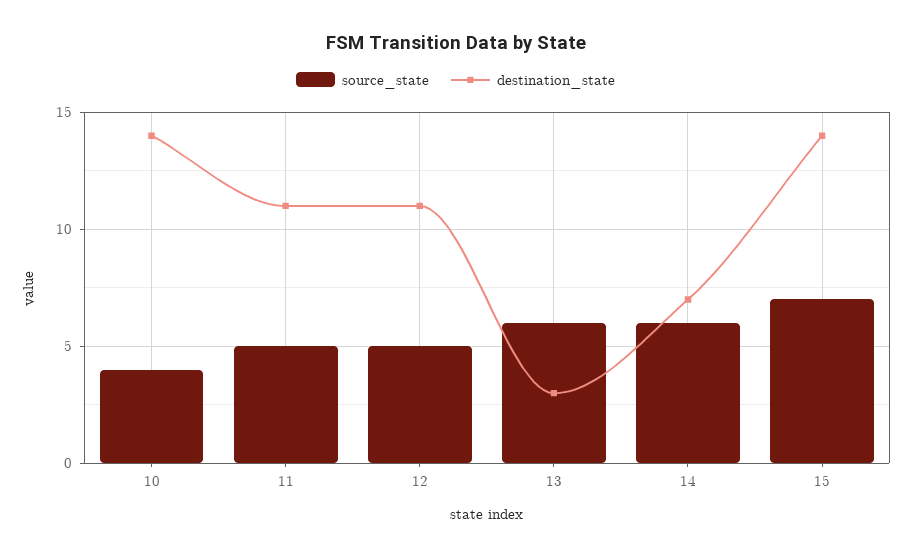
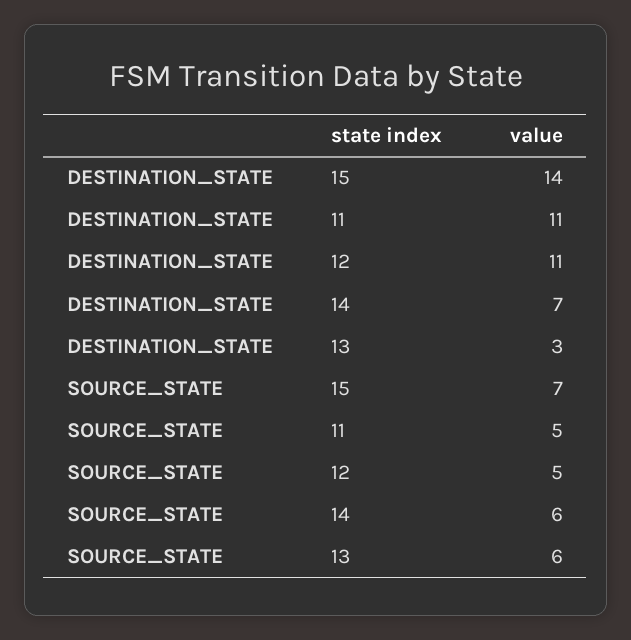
source_state, 10: 4 -> none
destination_state, 10: 14 -> none

